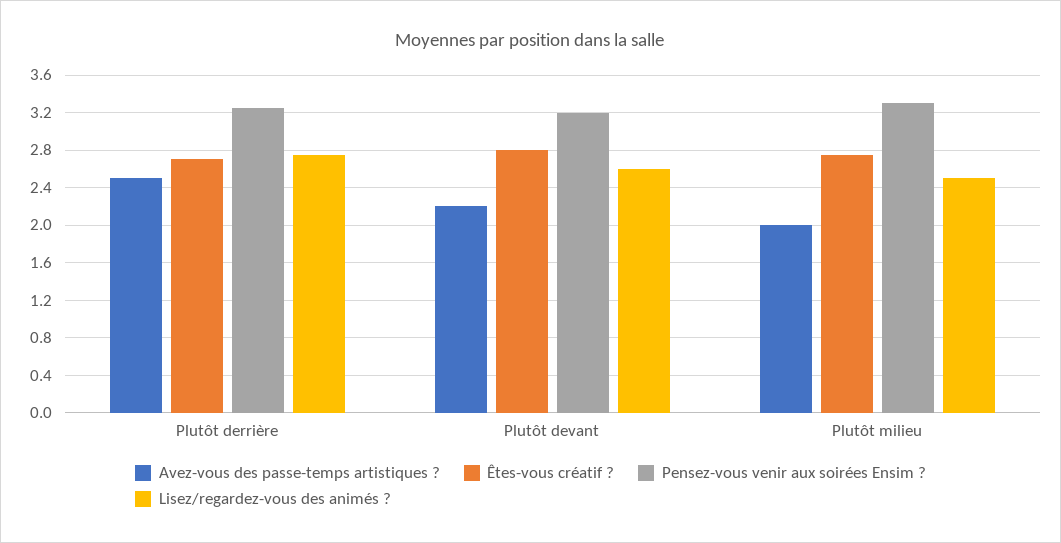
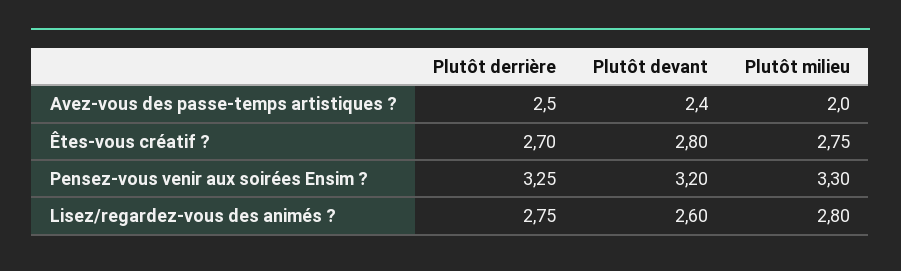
Avez-vous des passe-temps artistiques ?, Plutôt devant: 2.2 -> 2.4
Lisez/regardez-vous des animés ?, Plutôt milieu: 2.5 -> 2.8

